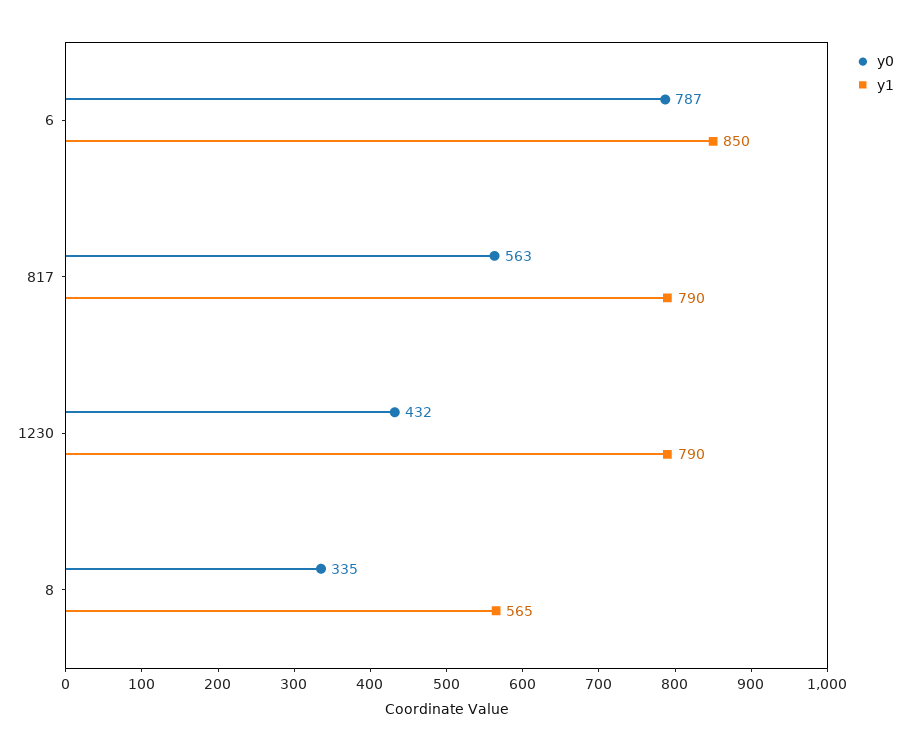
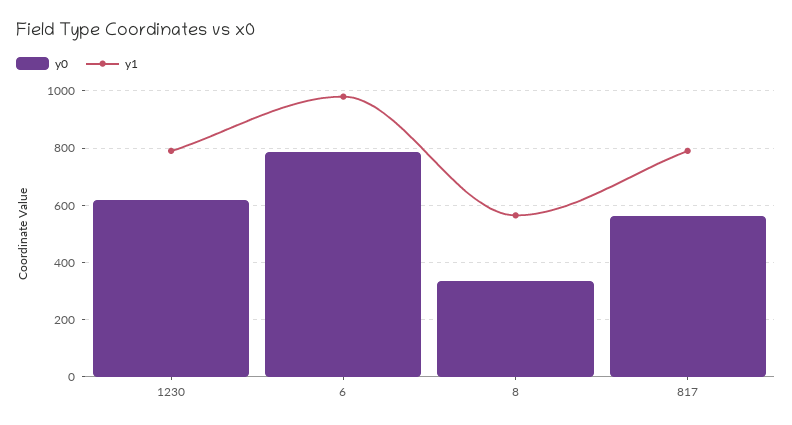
y1, 6: 850 -> 975
y0, 1230: 432 -> 625

